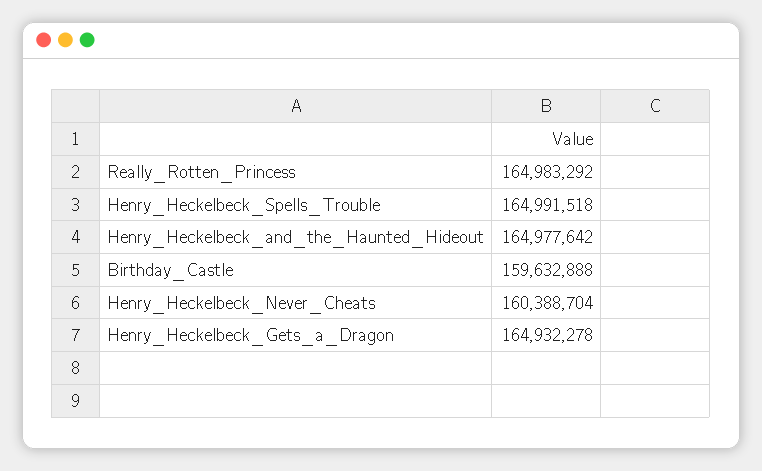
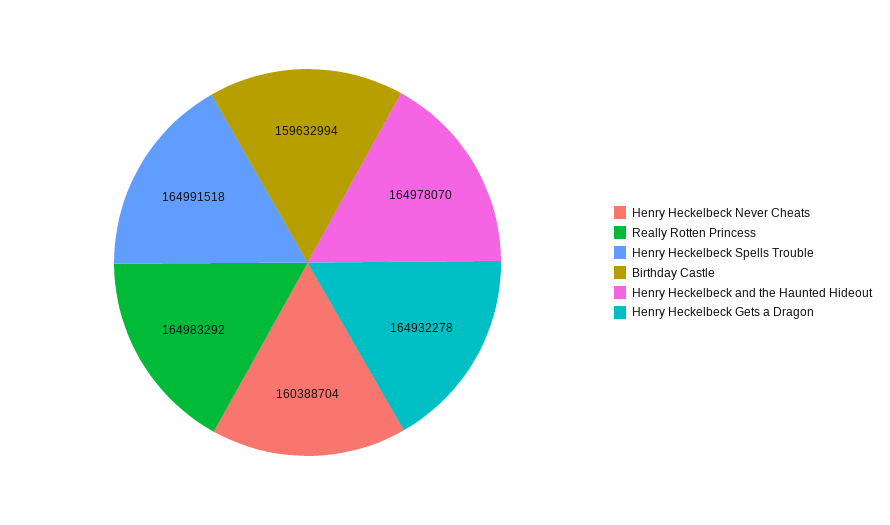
Henry_Heckelbeck_and_the_Haunted_Hideout: 164977642 -> 164978070
Birthday_Castle: 159632888 -> 159632994

